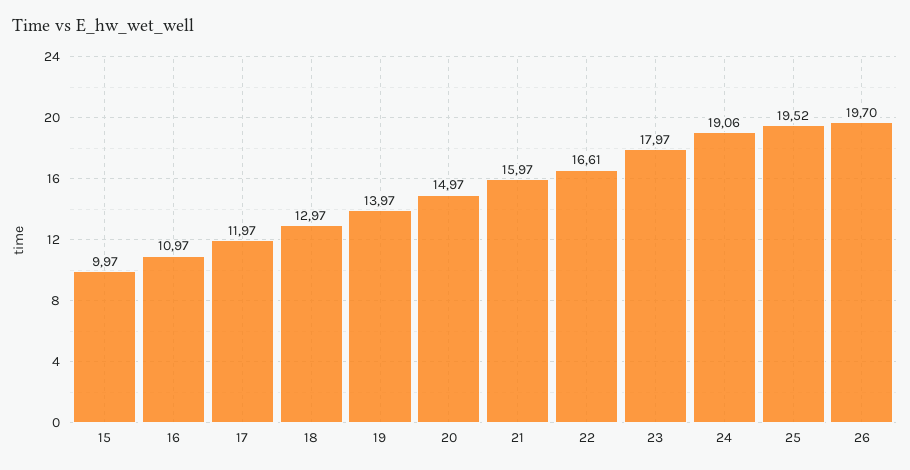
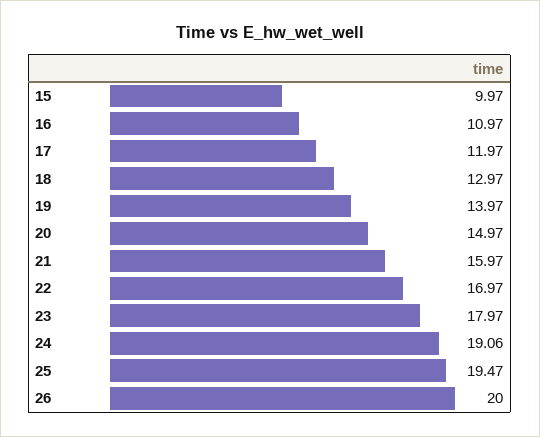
22: 16.61 -> 16.97
25: 19.52 -> 19.47
26: 19.7 -> 20

